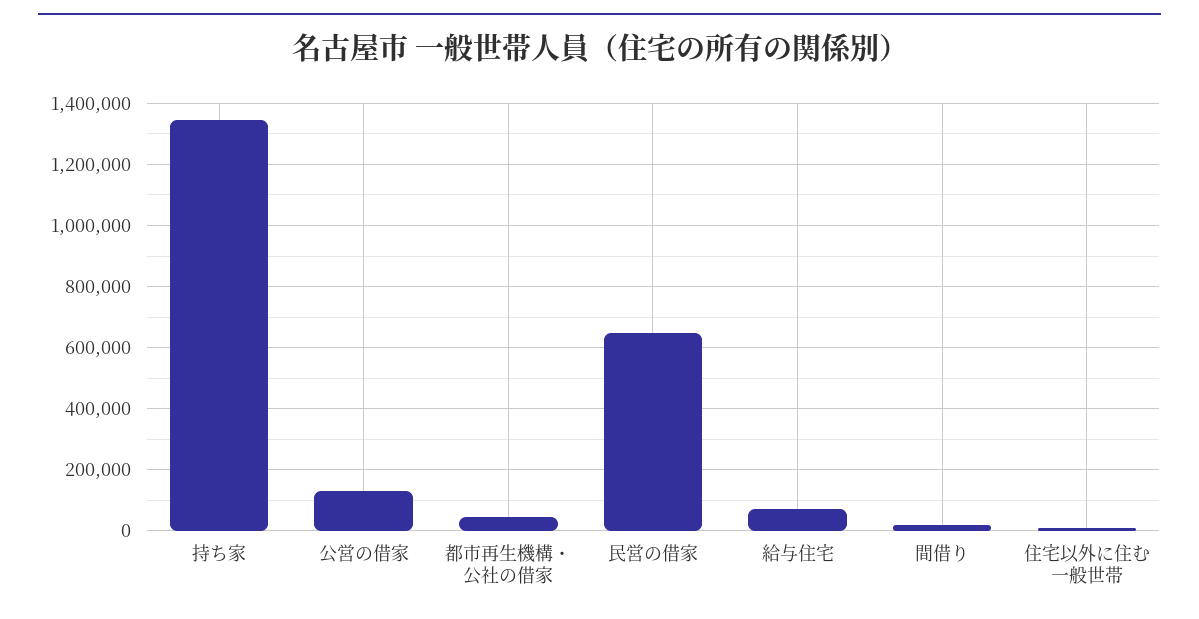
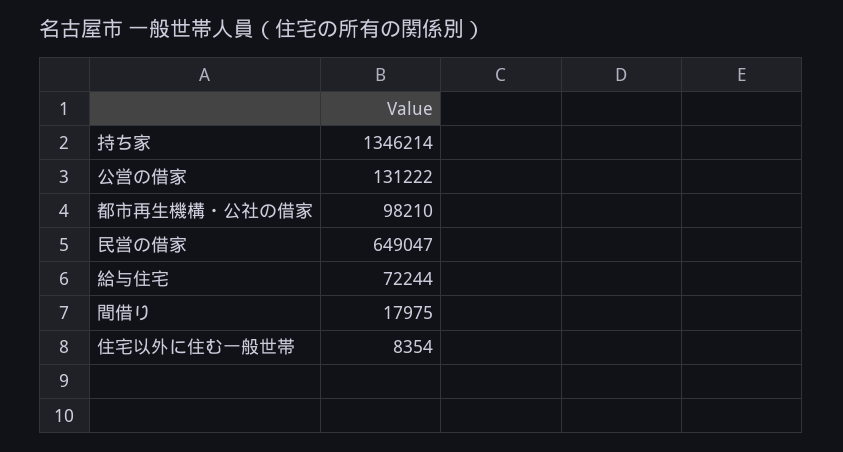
都市再生機構・公社の借家: 40000 -> 98210

